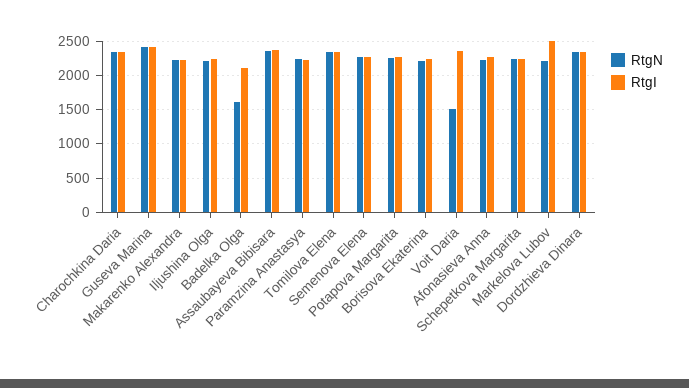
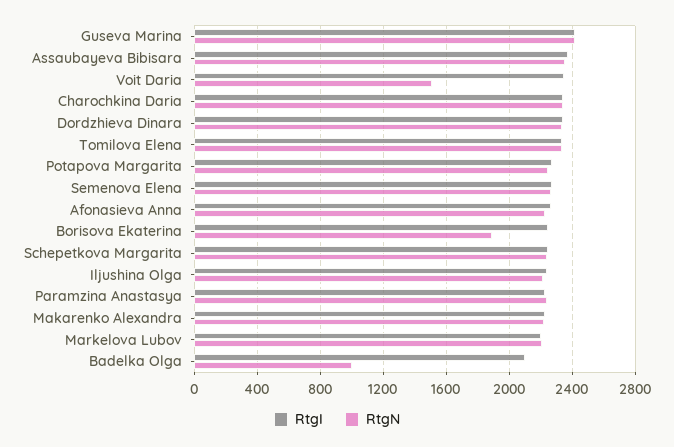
RtgN, Badelka Olga: 1600 -> 1000
RtgN, Borisova Ekaterina: 2200 -> 1900
RtgI, Markelova Lubov: 2500 -> 2200

